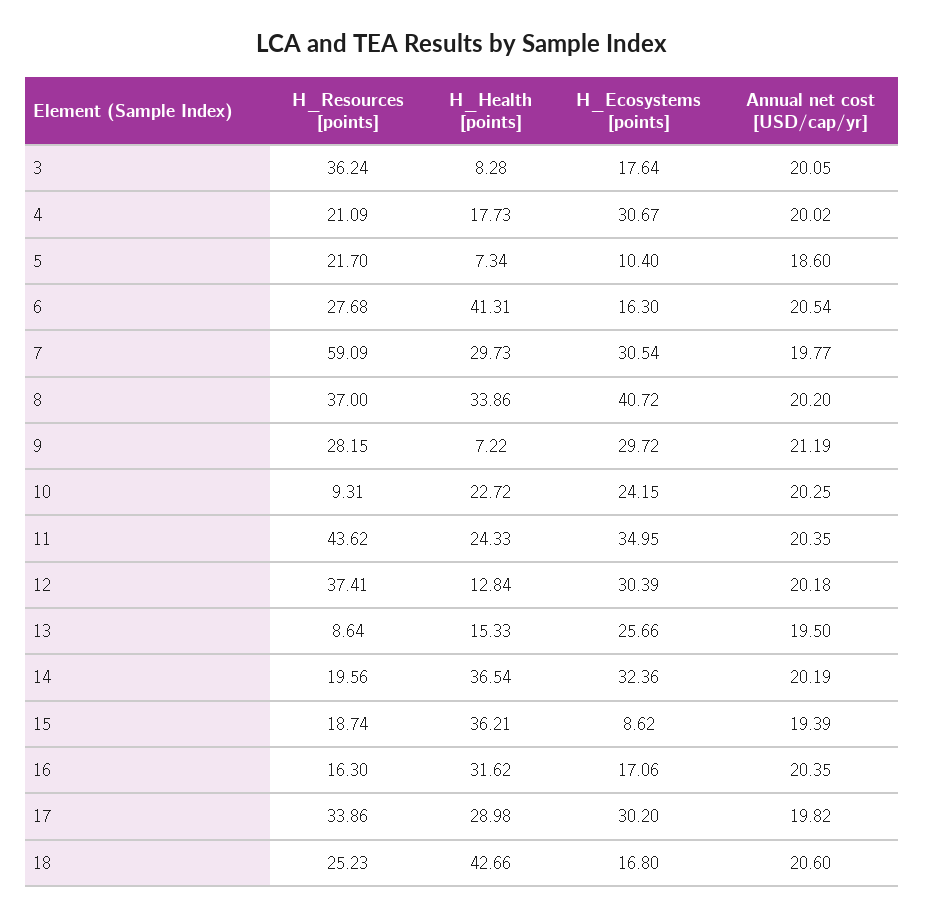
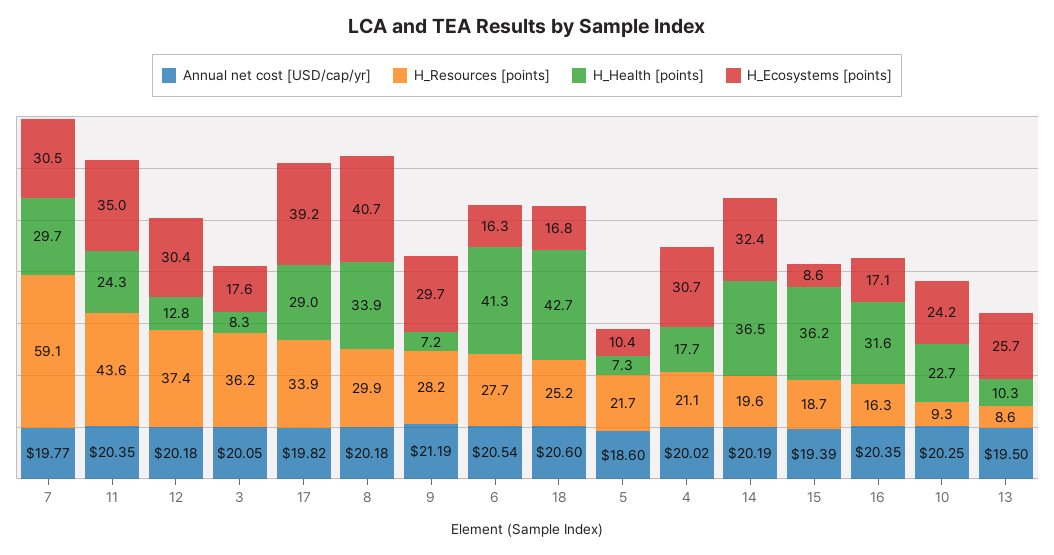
H_Resources [points], 8: 37 -> 29.9
Annual net cost [USD/cap/yr], 8: 20.2 -> 20.18
H_Health [points], 13: 15.33 -> 10.3
H_Ecosystems [points], 17: 30.2 -> 39.2

